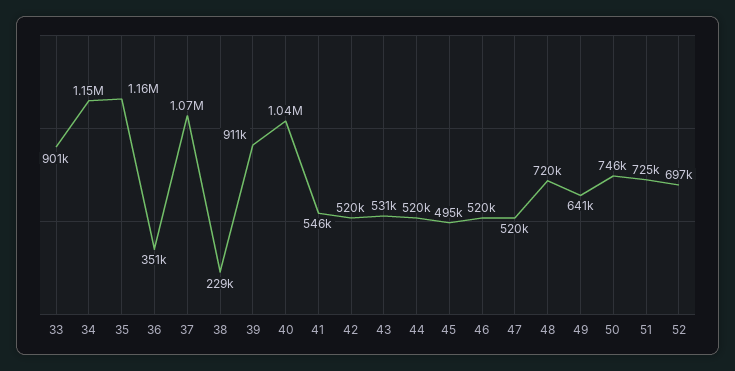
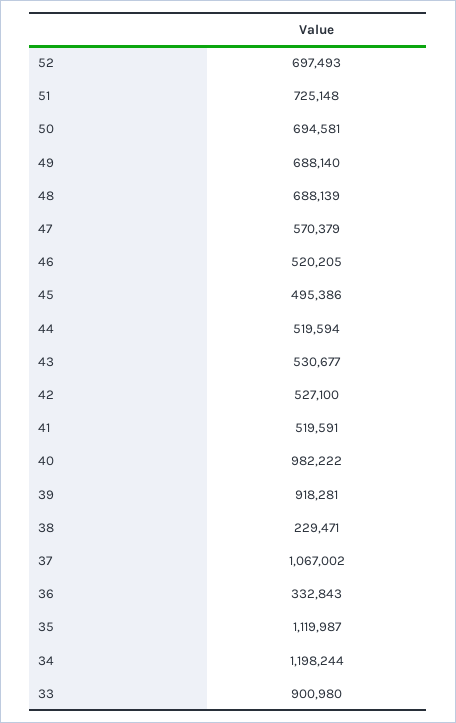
34: 1150000 -> 1198244
35: 1160000 -> 1119987
36: 351000 -> 332843
39: 911000 -> 918281
40: 1040000 -> 982222
41: 546000 -> 519591
42: 520000 -> 527100
47: 520000 -> 570379
48: 720000 -> 688139
49: 641000 -> 688140
50: 746000 -> 694581

